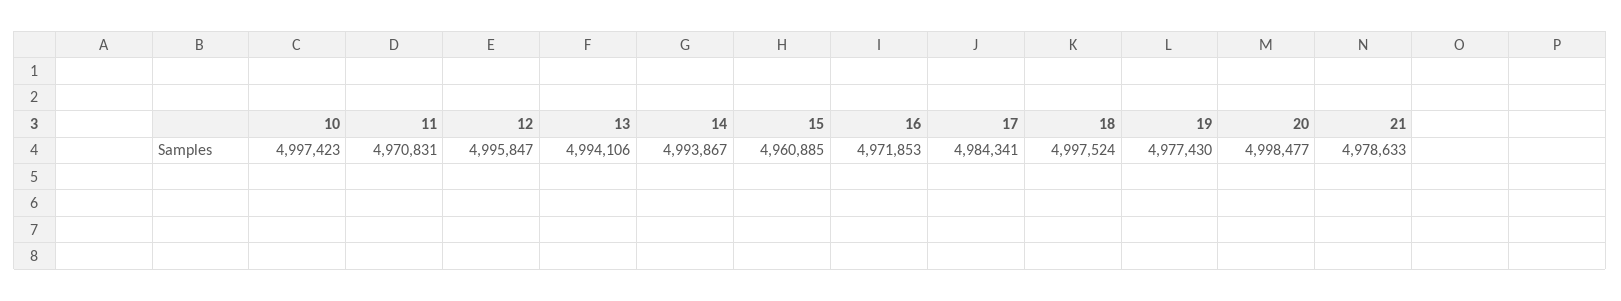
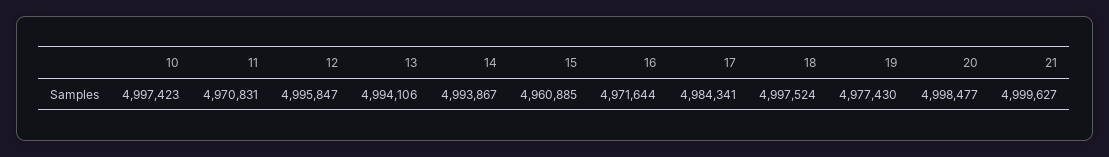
16: 4971853 -> 4971644
21: 4978633 -> 4999627

